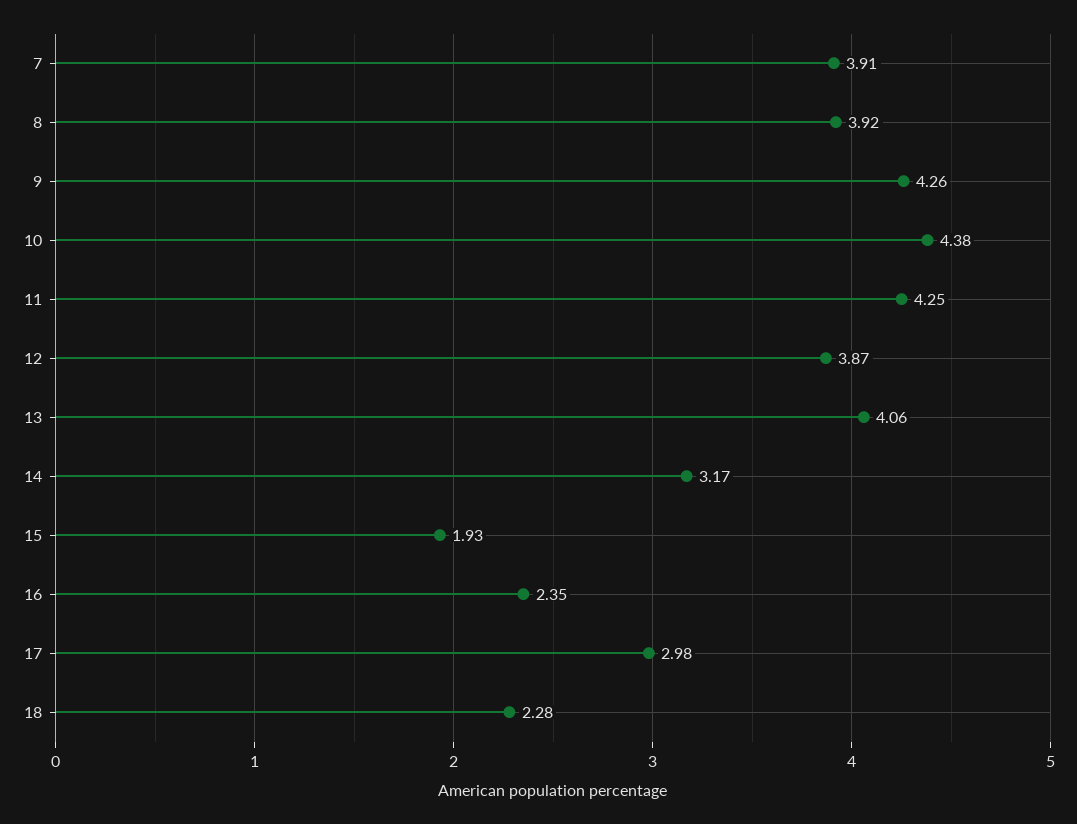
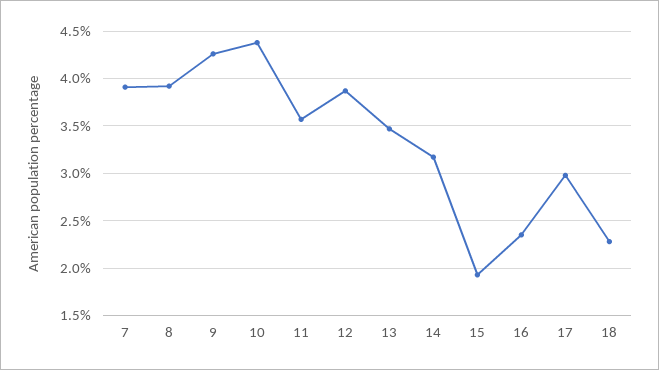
11: 4.25 -> 3.6
13: 4.06 -> 3.5

